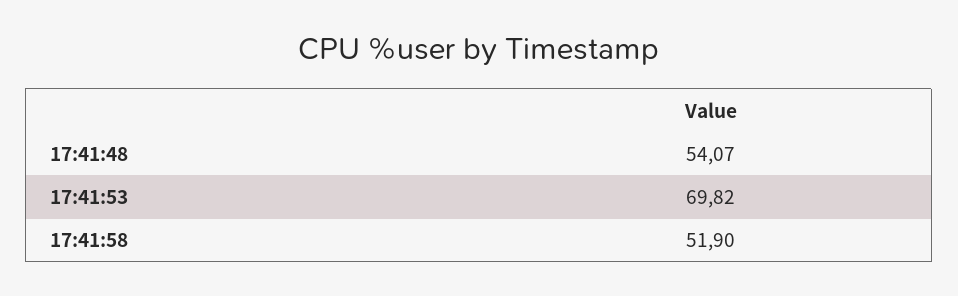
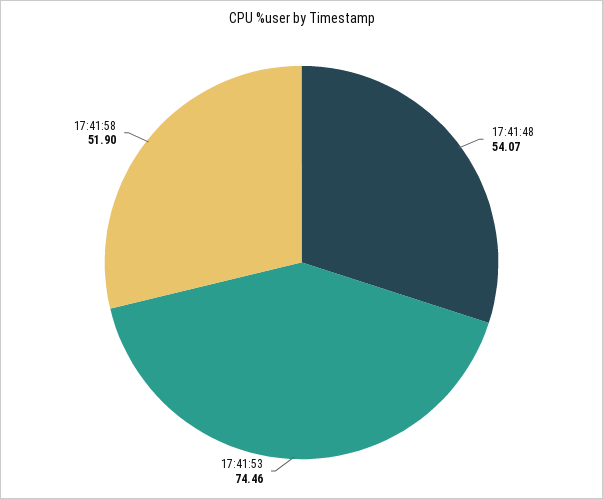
17:41:53: 69.82 -> 74.46

